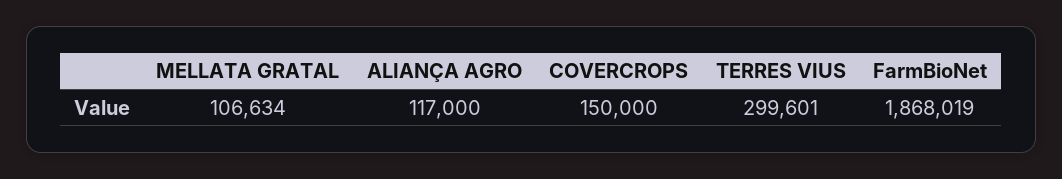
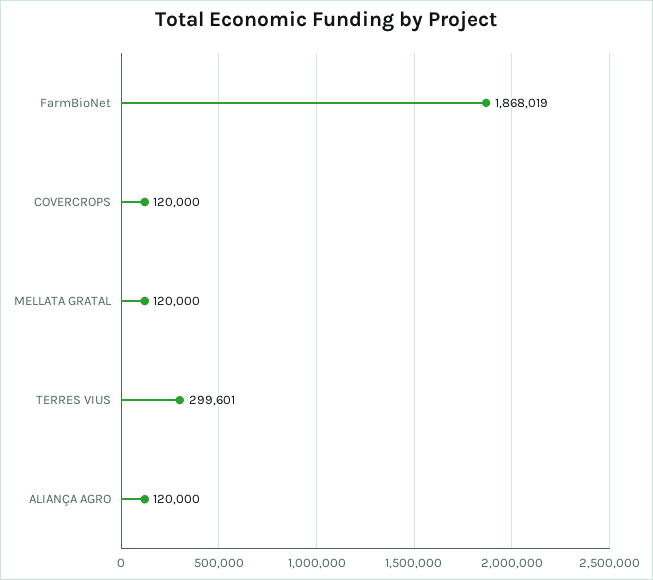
MELLATA GRATAL: 106634 -> 120000
ALIANÇA AGRO: 117000 -> 120000
COVERCROPS: 150000 -> 120000

